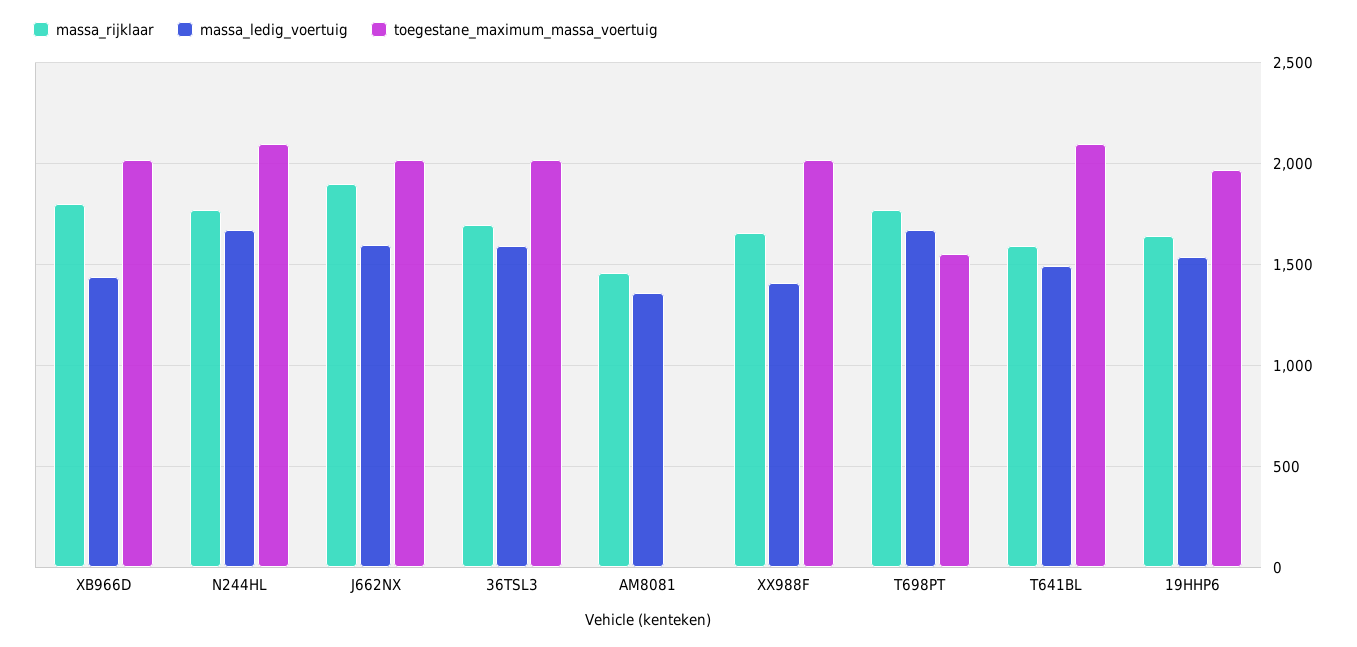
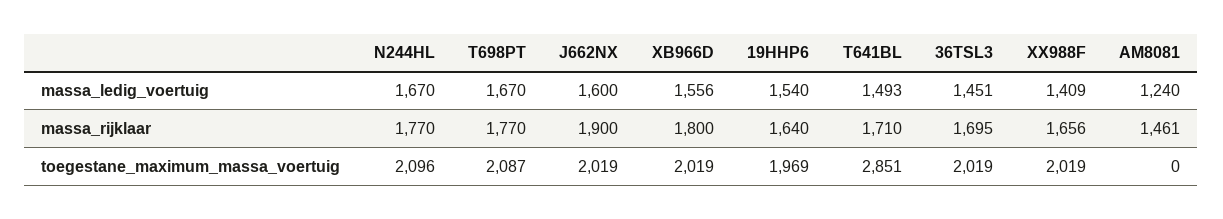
massa_ledig_voertuig, XB966D: 1450 -> 1556
massa_ledig_voertuig, 36TSL3: 1600 -> 1451
massa_ledig_voertuig, AM8081: 1350 -> 1240
toegestane_maximum_massa_voertuig, T698PT: 1550 -> 2087
massa_rijklaar, T641BL: 1600 -> 1710
toegestane_maximum_massa_voertuig, T641BL: 2100 -> 2851

